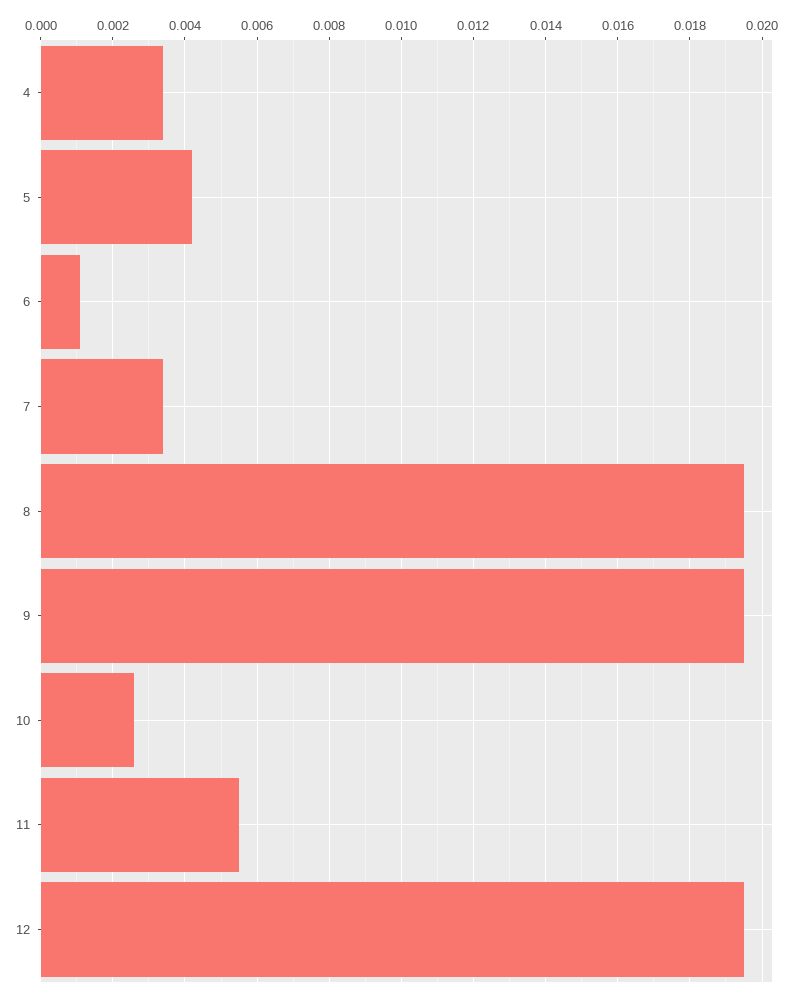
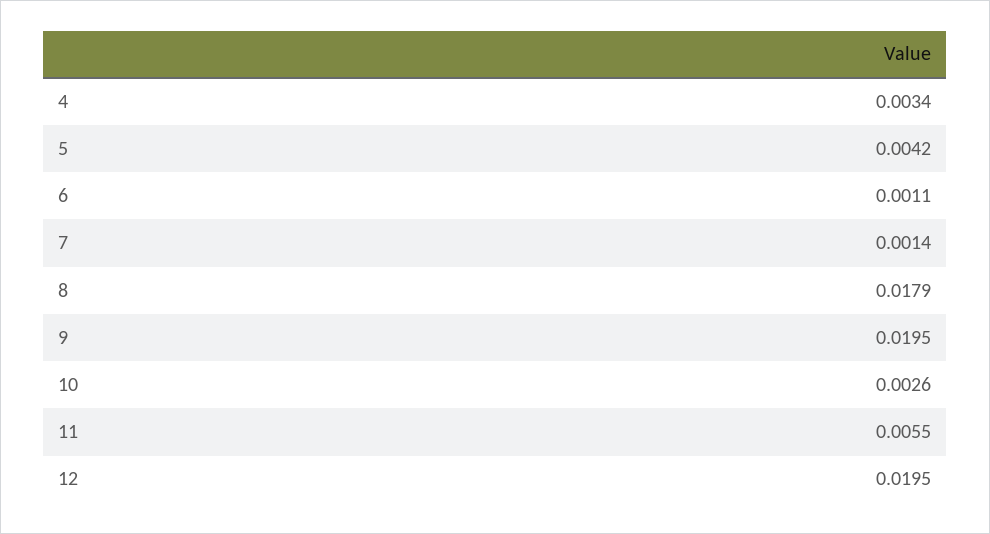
7: 0.0035 -> 0.0014
8: 0.0195 -> 0.0179

